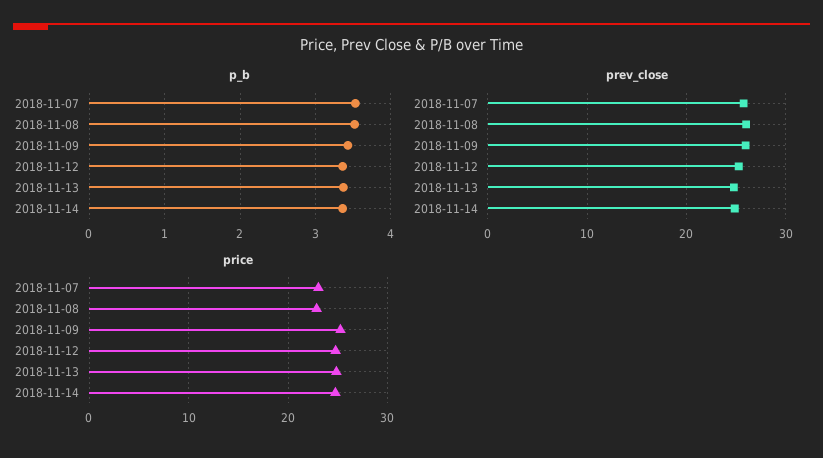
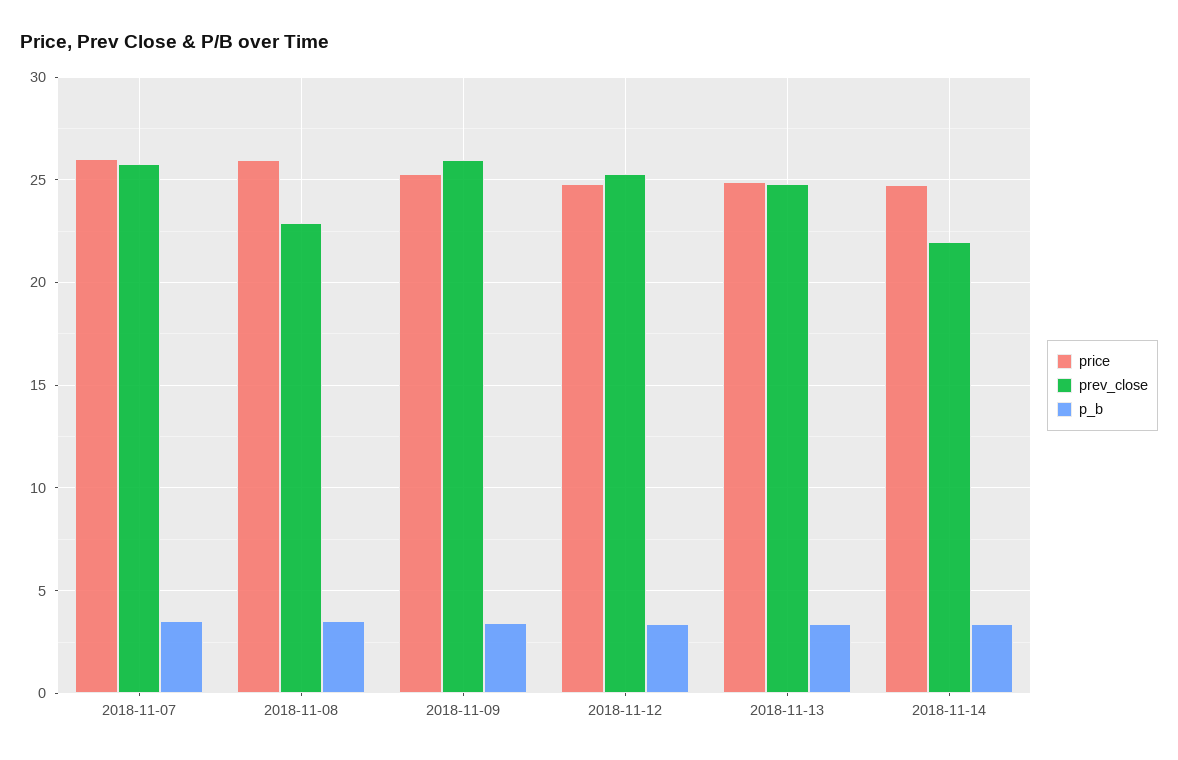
prev_close, 2018-11-08: 26 -> 23
prev_close, 2018-11-14: 25 -> 22
price, 2018-11-07: 23 -> 26
price, 2018-11-08: 23 -> 26

